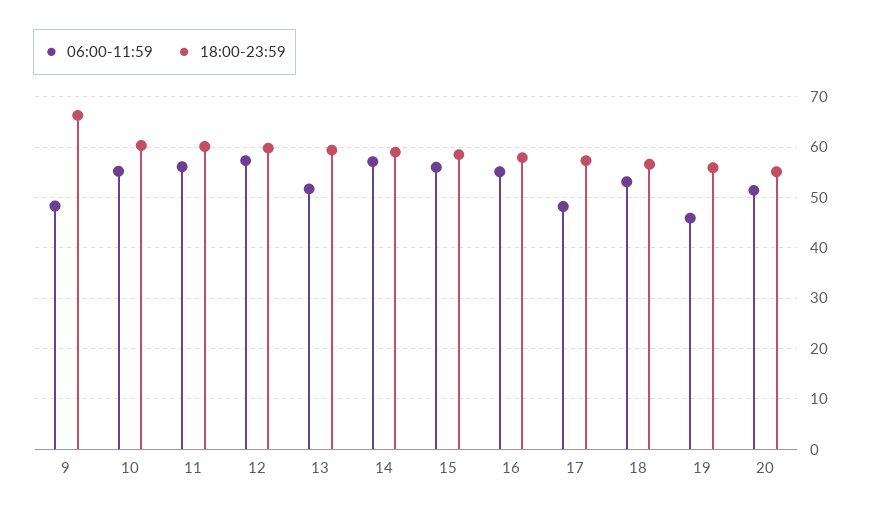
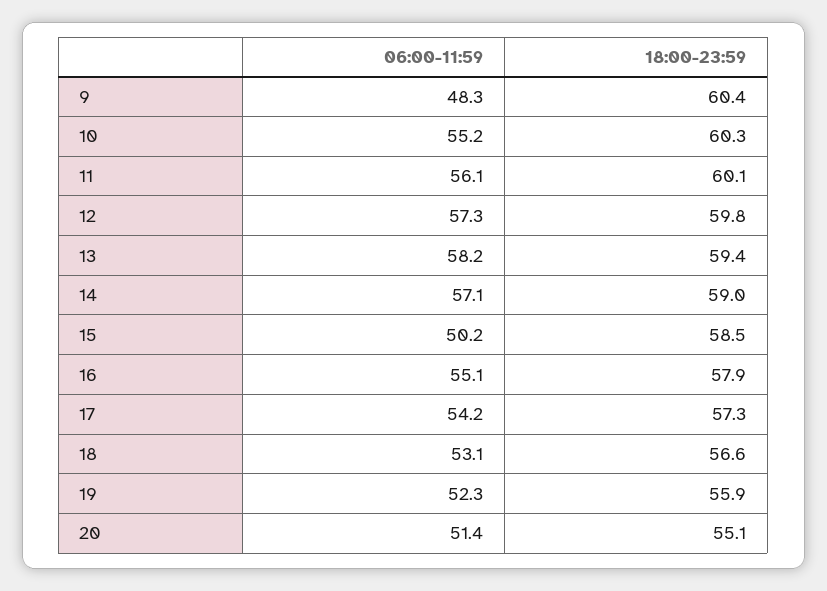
18:00-23:59, 9: 66 -> 60.4
06:00-11:59, 13: 52 -> 58.2
06:00-11:59, 15: 56 -> 50.2
06:00-11:59, 17: 48 -> 54.2
06:00-11:59, 19: 46 -> 52.3

